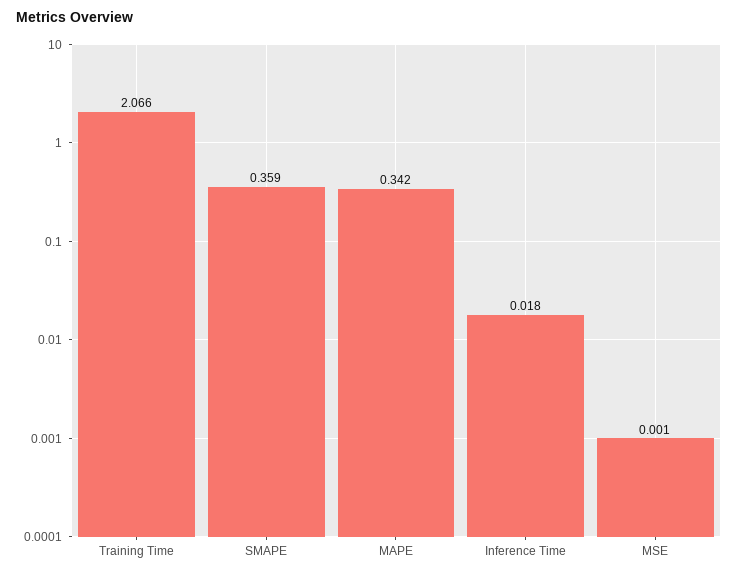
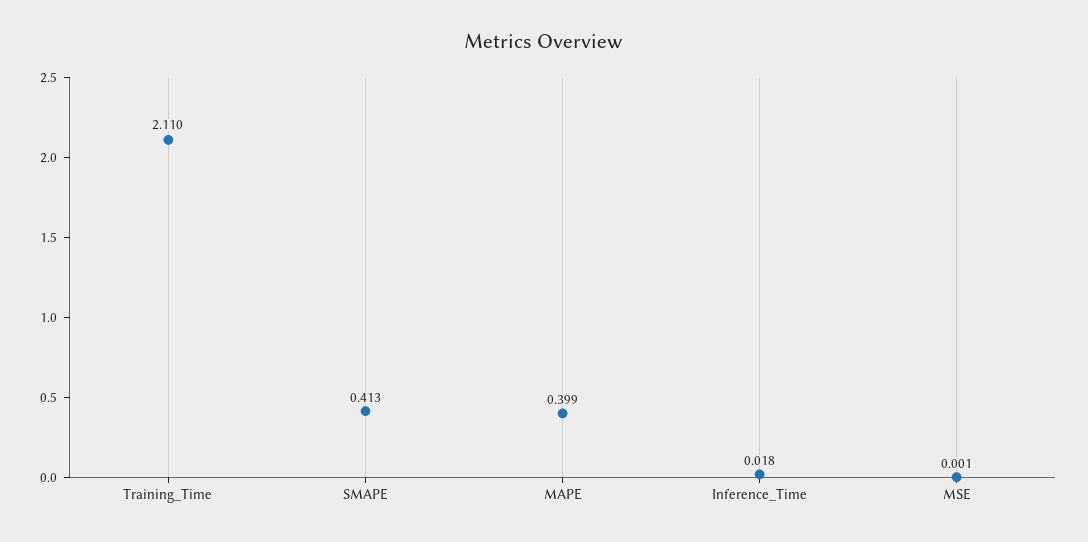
Training Time: 2.066 -> 2.11
SMAPE: 0.359 -> 0.413
MAPE: 0.342 -> 0.399

